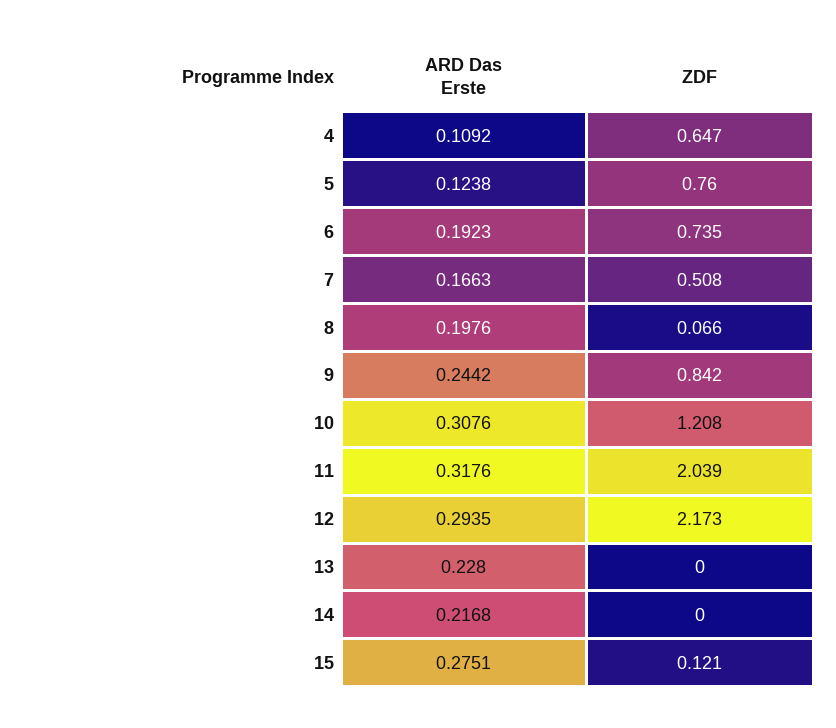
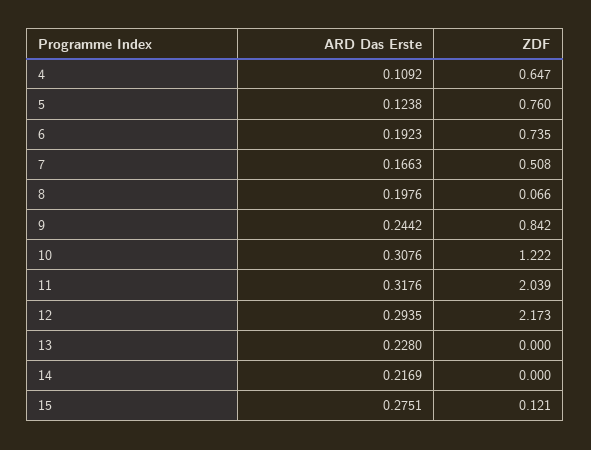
ZDF, 10: 1.208 -> 1.222
ARD Das Erste, 14: 0.2168 -> 0.2169

